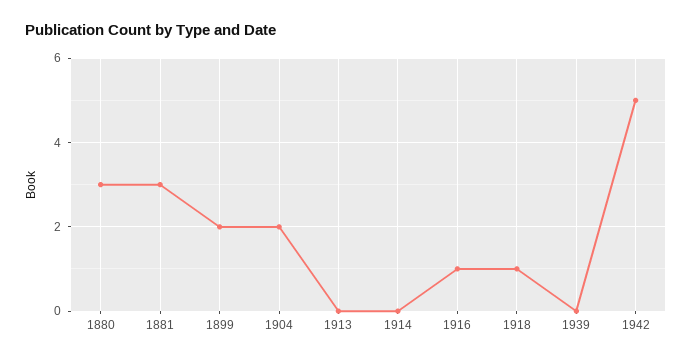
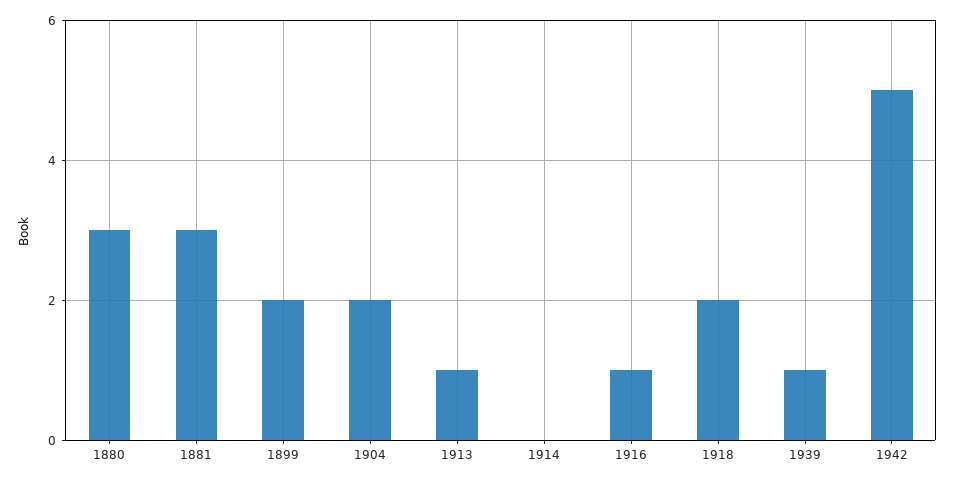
1913: 0 -> 1
1918: 1 -> 2
1939: 0 -> 1

